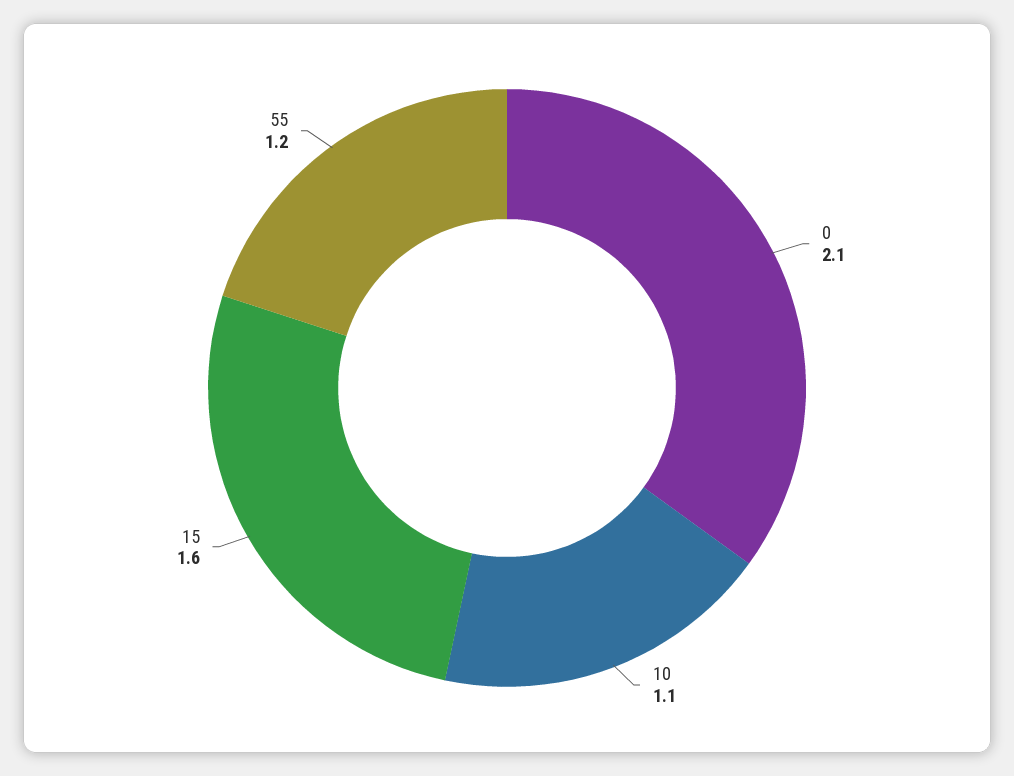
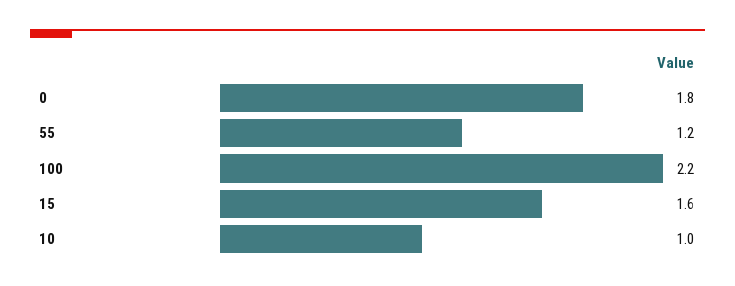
0: 2.1 -> 1.8
10: 1.1 -> 1
100: none -> 2.2

